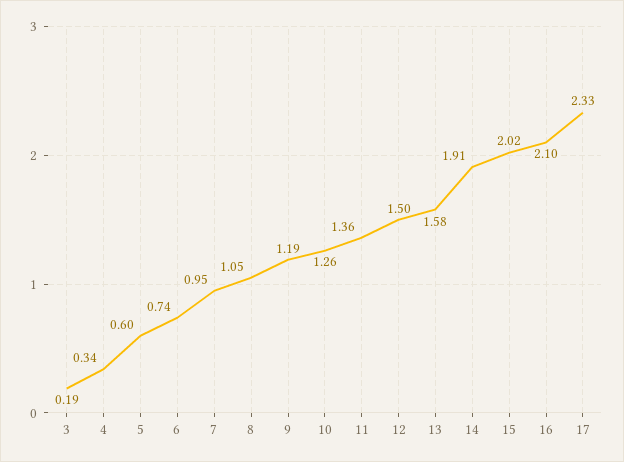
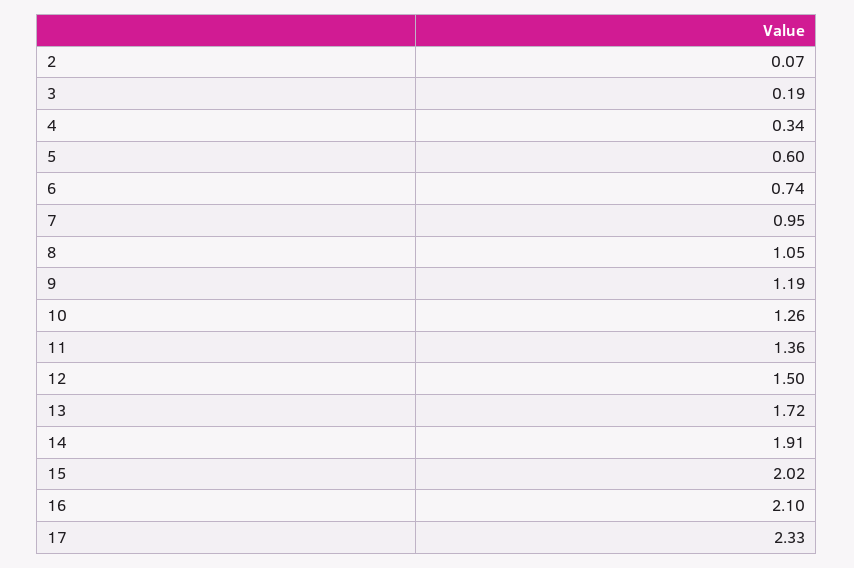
13: 1.58 -> 1.72
2: none -> 0.07

